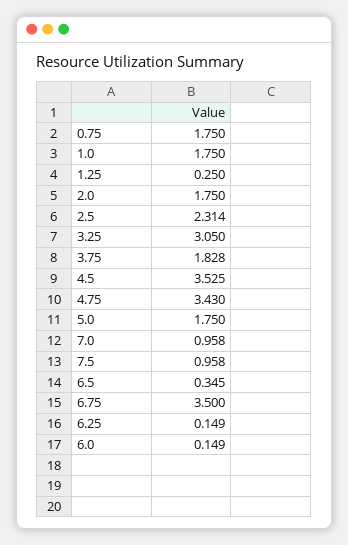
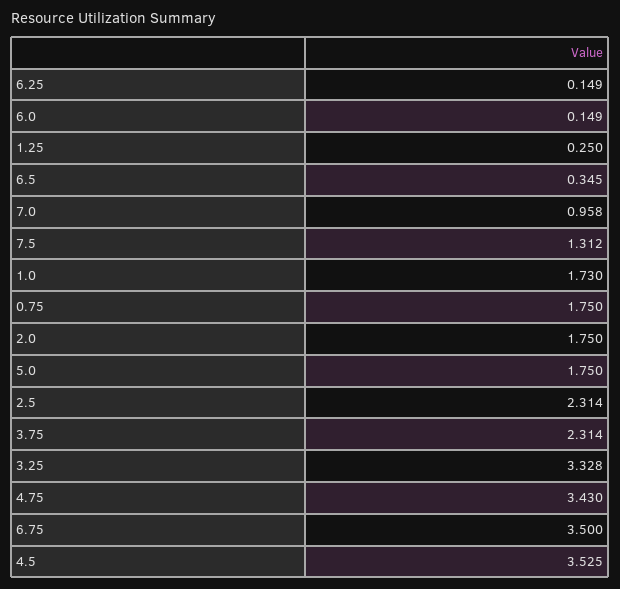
1.0: 1.75 -> 1.73
3.25: 3.05 -> 3.328
3.75: 1.828 -> 2.314
7.5: 0.958 -> 1.312

